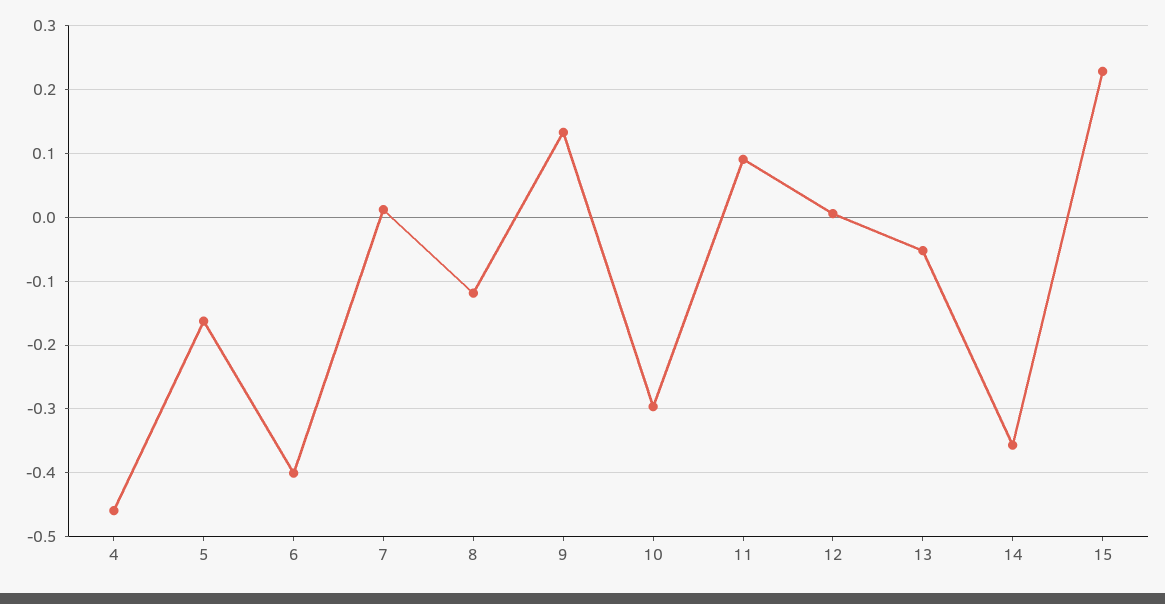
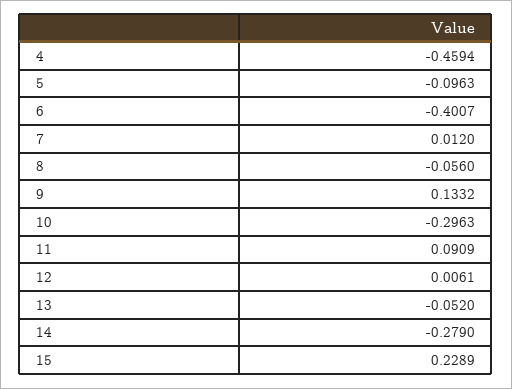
5: -0.16 -> -0.0963
8: -0.12 -> -0.056
14: -0.36 -> -0.279

